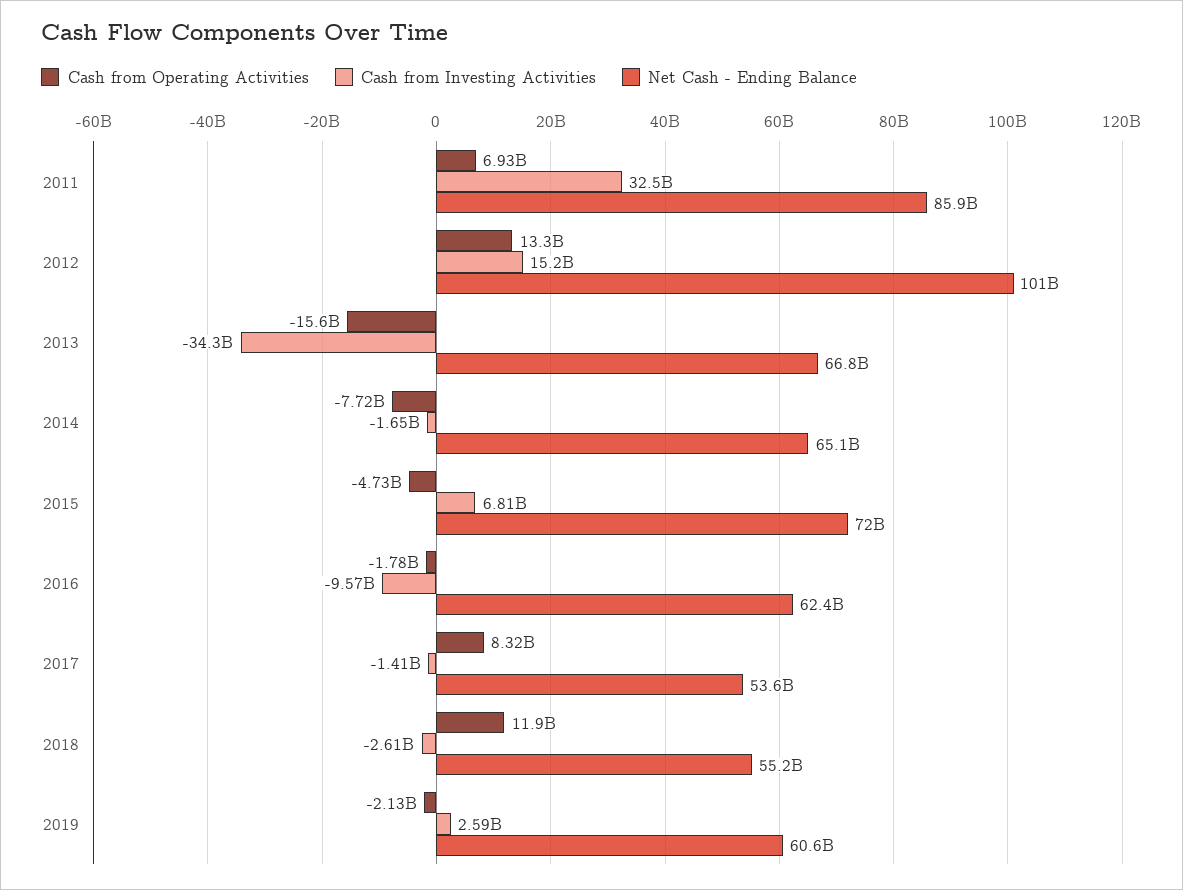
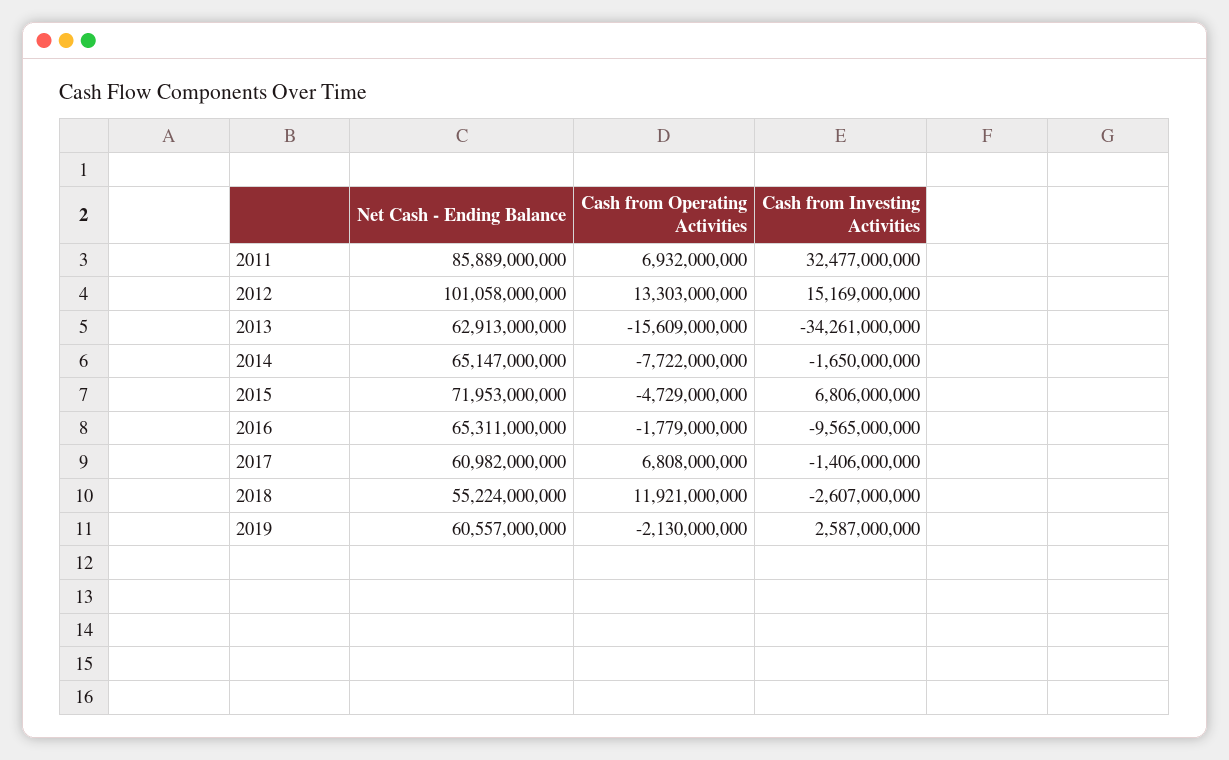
Net Cash - Ending Balance, 2013: 66800000000 -> 62913000000
Net Cash - Ending Balance, 2016: 62400000000 -> 65311000000
Cash from Operating Activities, 2017: 8320000000 -> 6808000000
Net Cash - Ending Balance, 2017: 53600000000 -> 60982000000

